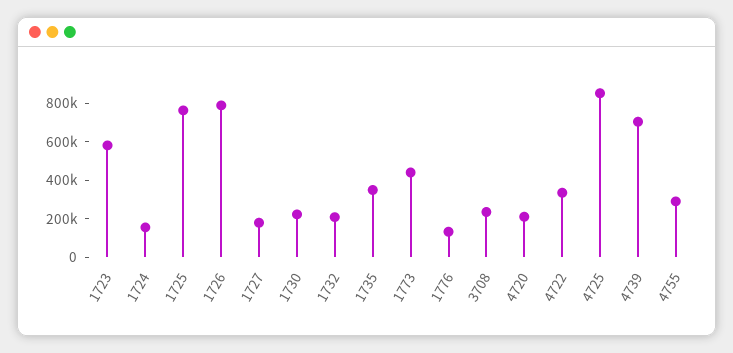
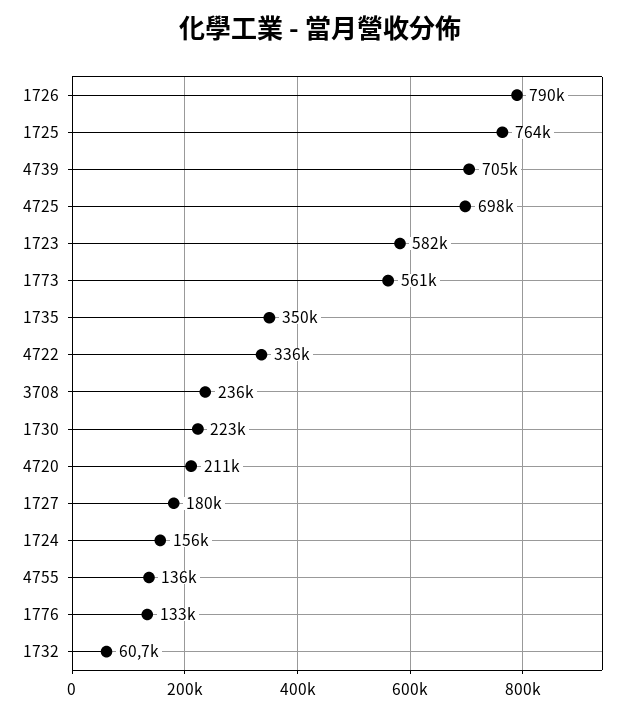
1732: 200000 -> 60700
1773: 450000 -> 561000
4725: 850000 -> 698000
4755: 300000 -> 136000

